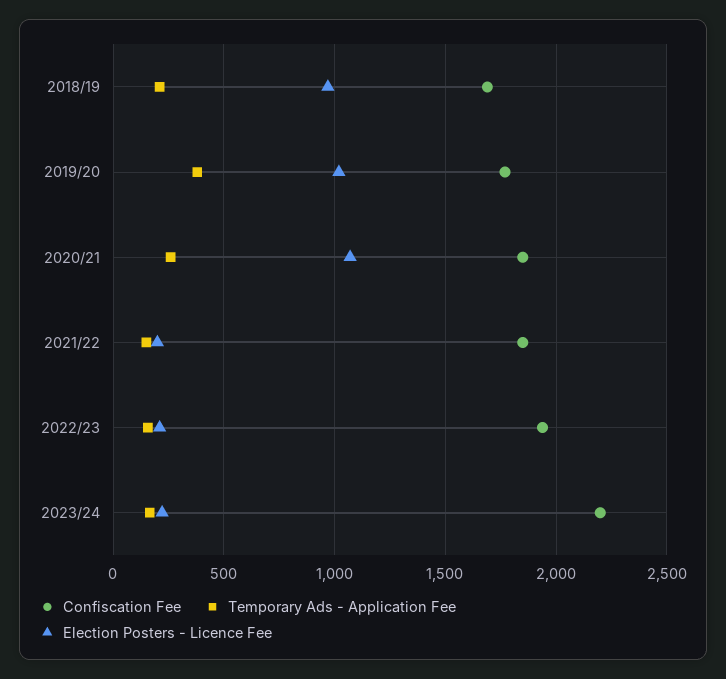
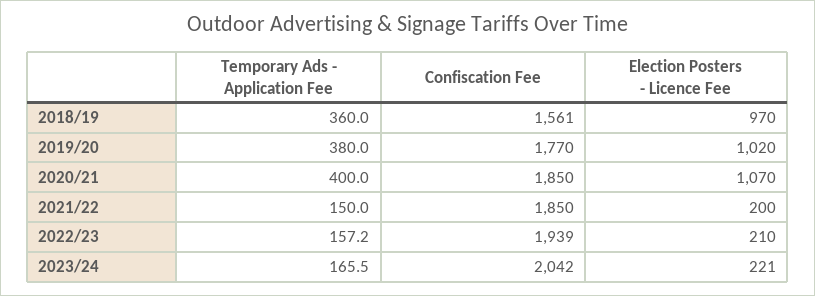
Confiscation Fee, 2018/19: 1700 -> 1561
Temporary Ads - Application Fee, 2018/19: 200 -> 360
Temporary Ads - Application Fee, 2020/21: 250 -> 400
Confiscation Fee, 2023/24: 2200 -> 2042

